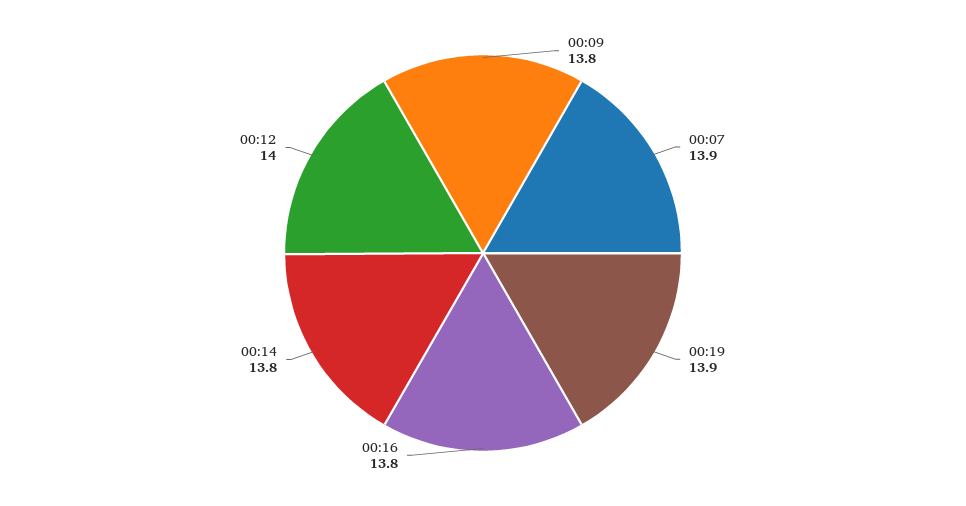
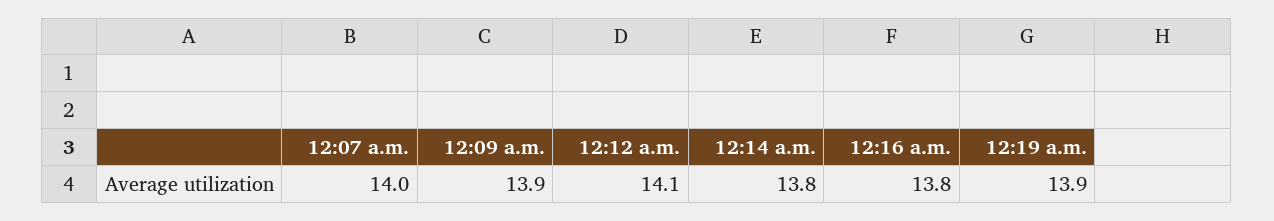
00:09: 13.8 -> 13.9
00:07: 13.9 -> 14
00:12: 14 -> 14.1

